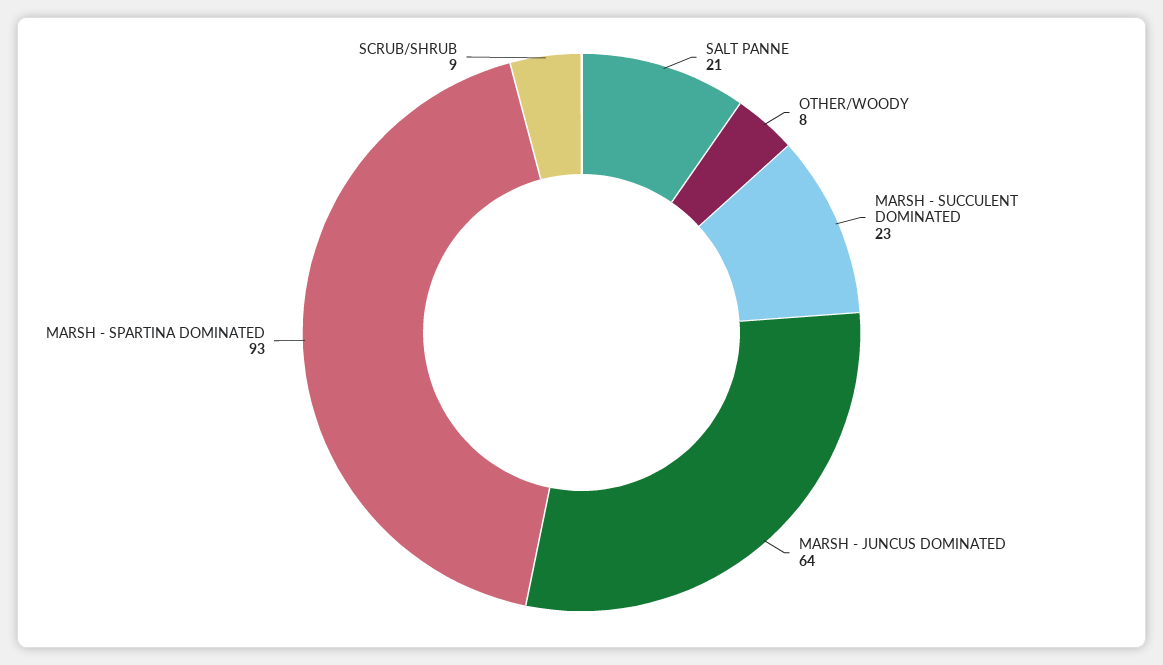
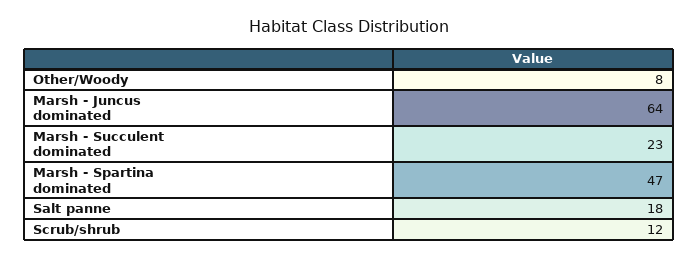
SALT PANNE: 21 -> 18
MARSH - SPARTINA DOMINATED: 93 -> 47
SCRUB/SHRUB: 9 -> 12

